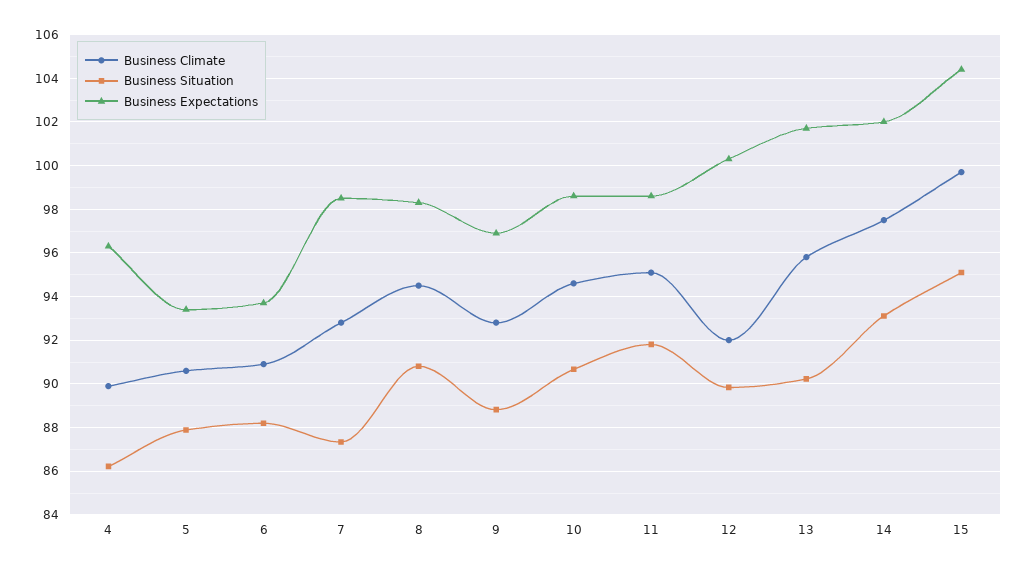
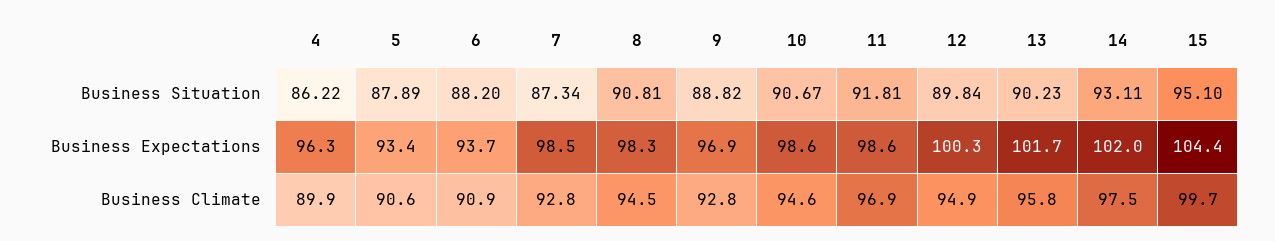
Business Climate, 11: 95 -> 96.9
Business Climate, 12: 92 -> 94.9

